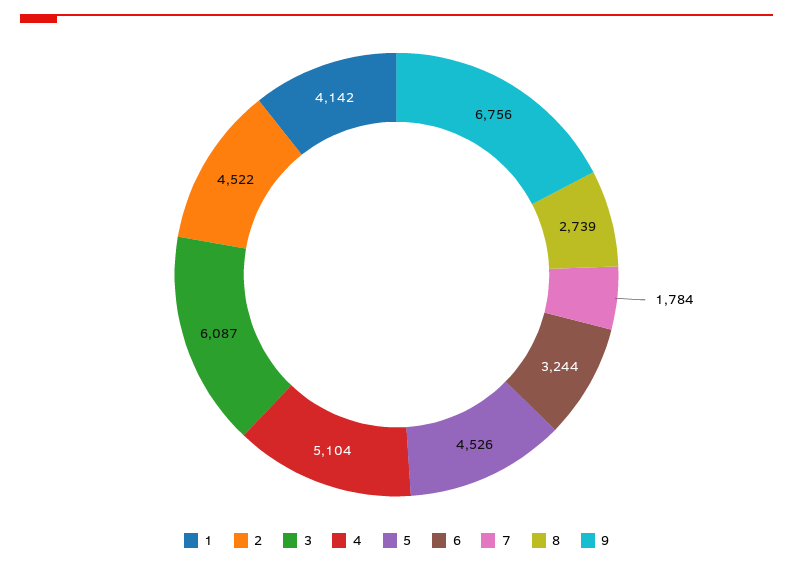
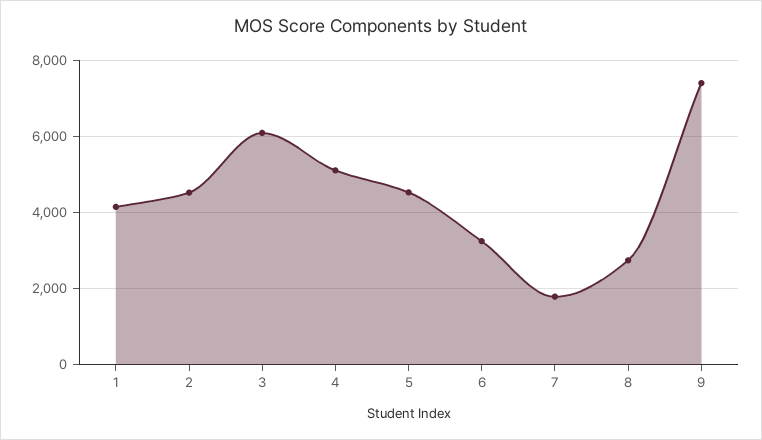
9: 6756 -> 7400

